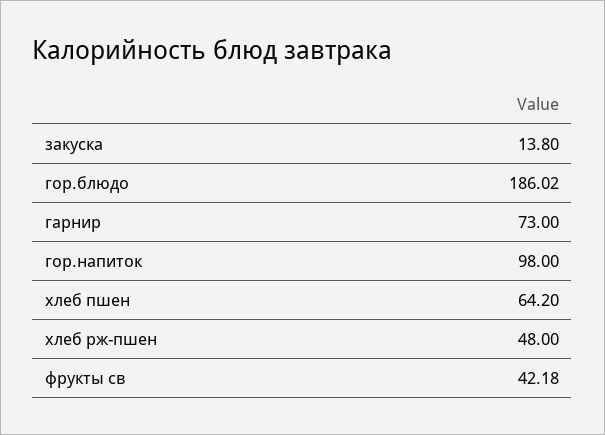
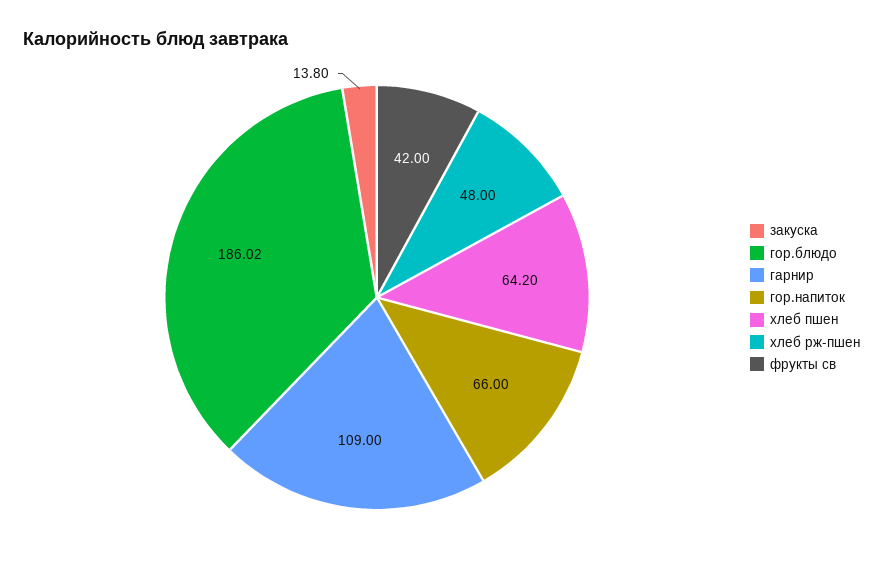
гарнир: 73 -> 109
гор.напиток: 98 -> 66
фрукты св: 42.18 -> 42

